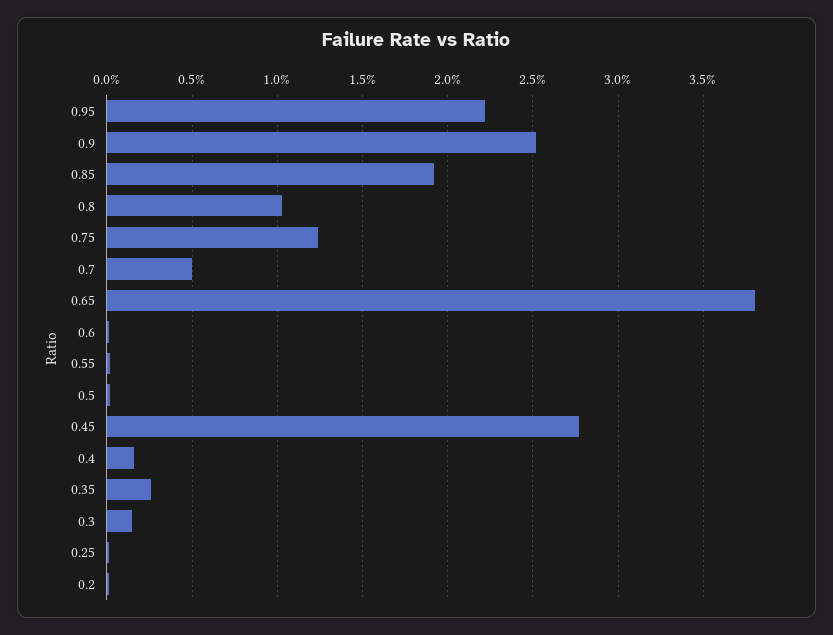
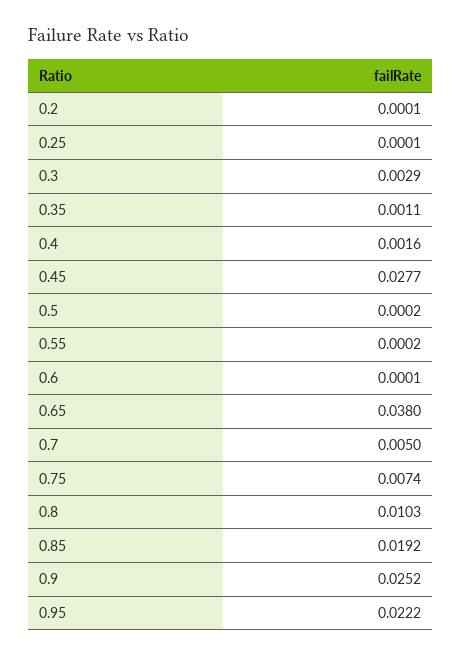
0.75: 0.0125 -> 0.0074
0.35: 0.0025 -> 0.0011
0.3: 0.0015 -> 0.0029

